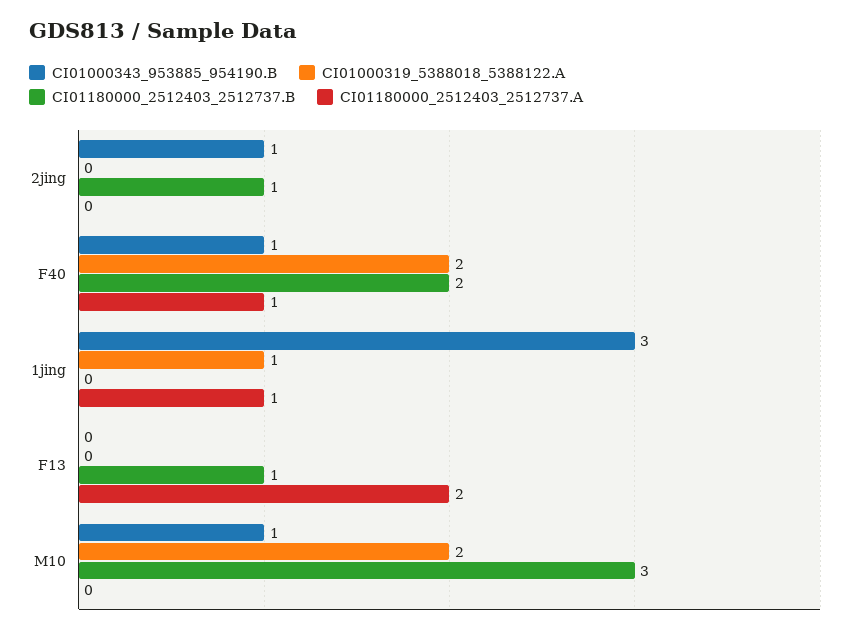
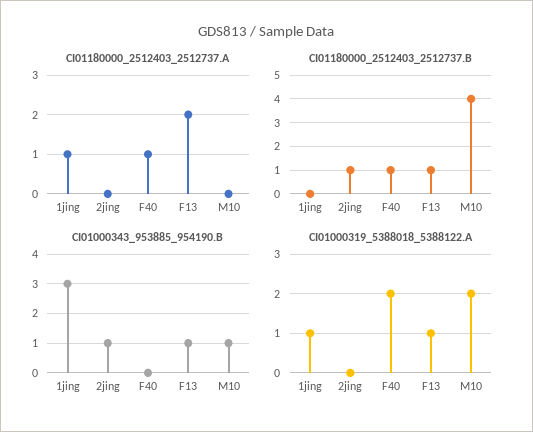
CI01000343_953885_954190.B, F40: 1 -> 0
CI01180000_2512403_2512737.B, F40: 2 -> 1
CI01000343_953885_954190.B, F13: 0 -> 1
CI01000319_5388018_5388122.A, F13: 0 -> 1
CI01180000_2512403_2512737.B, M10: 3 -> 4

